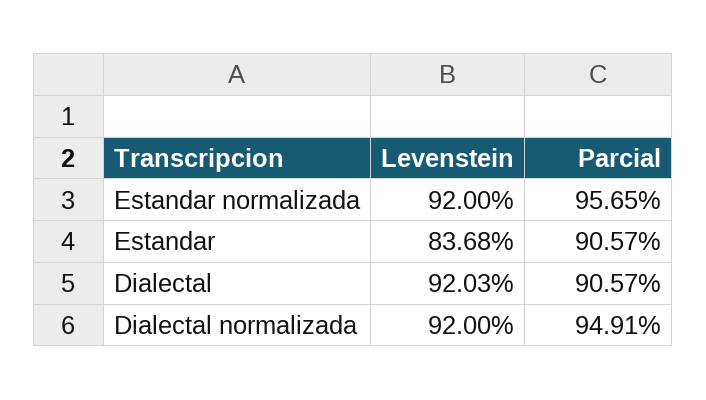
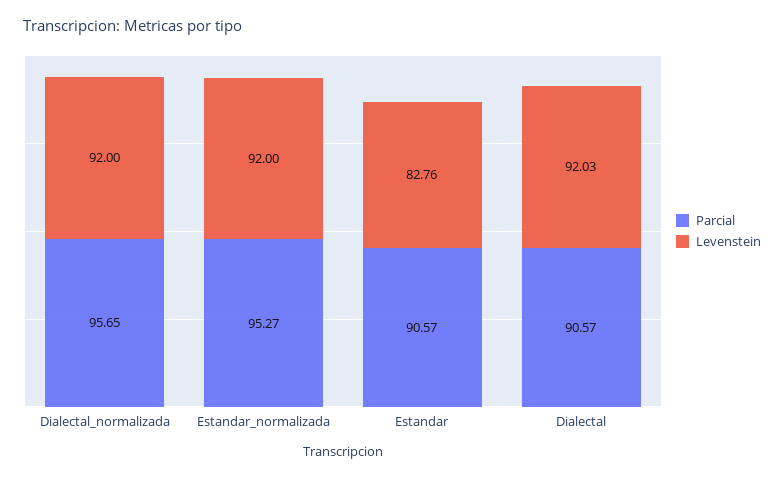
Parcial, Estandar normalizada: 95.65 -> 95.27
Levenstein, Estandar: 83.68 -> 82.76
Parcial, Dialectal normalizada: 94.91 -> 95.65

